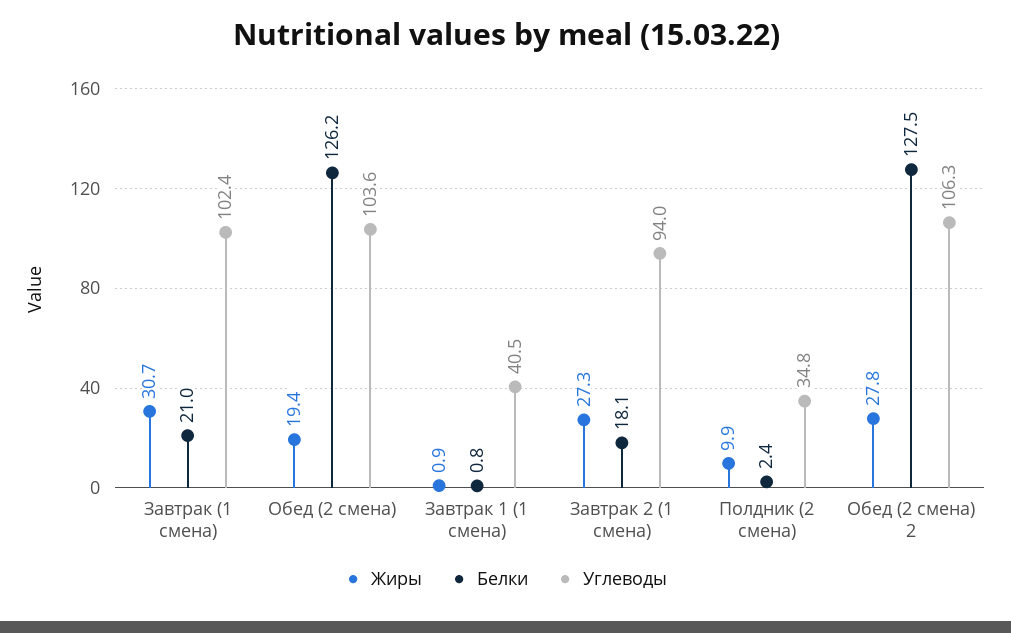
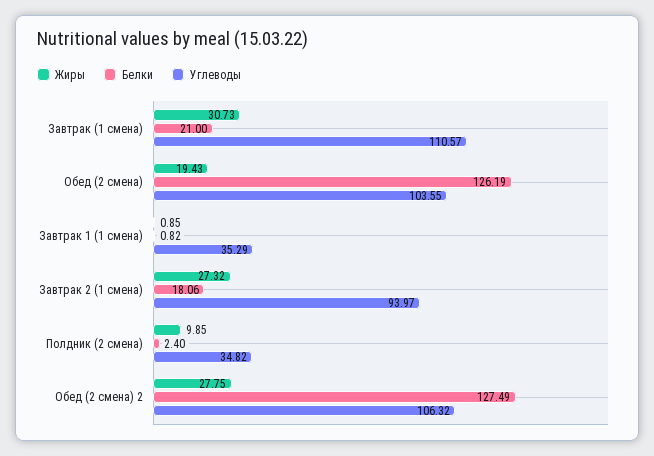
Углеводы, Завтрак (1 смена): 102.4 -> 110.57
Углеводы, Завтрак 1 (1 смена): 40.5 -> 35.29

